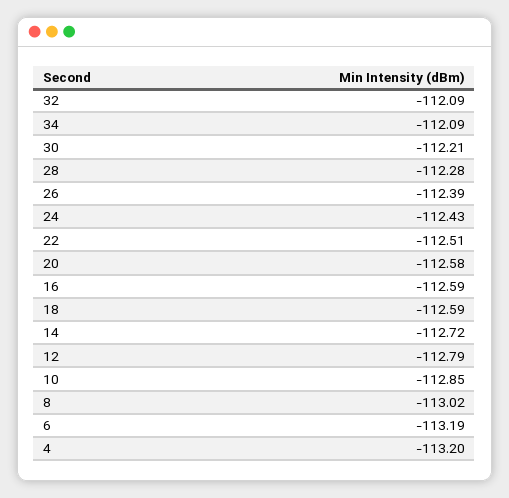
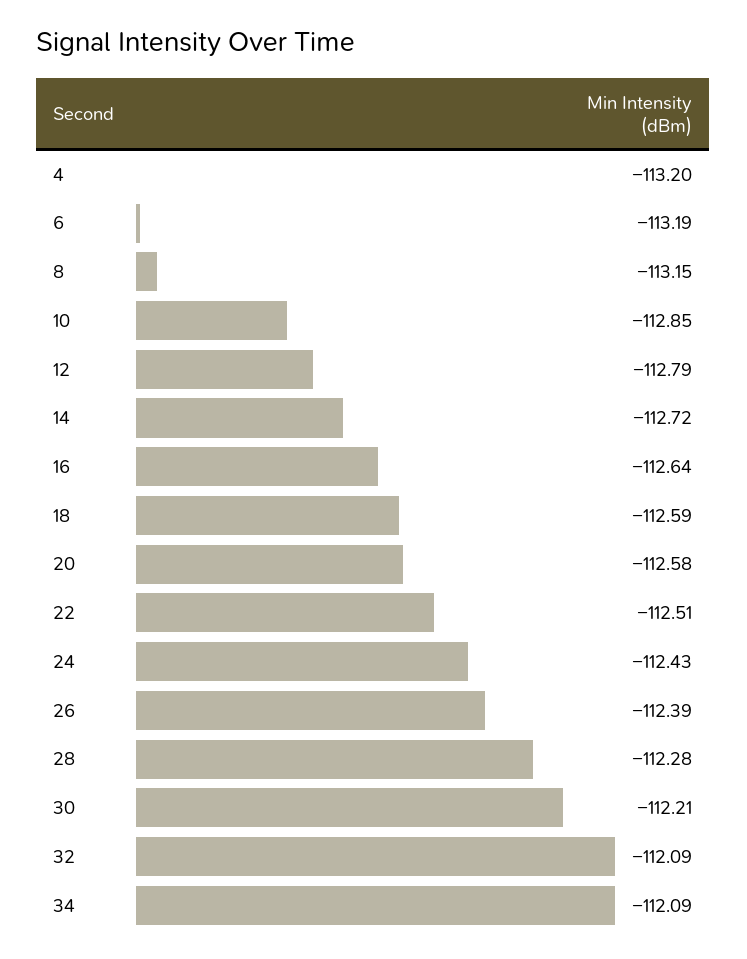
16: -112.59 -> -112.64
8: -113.02 -> -113.15

